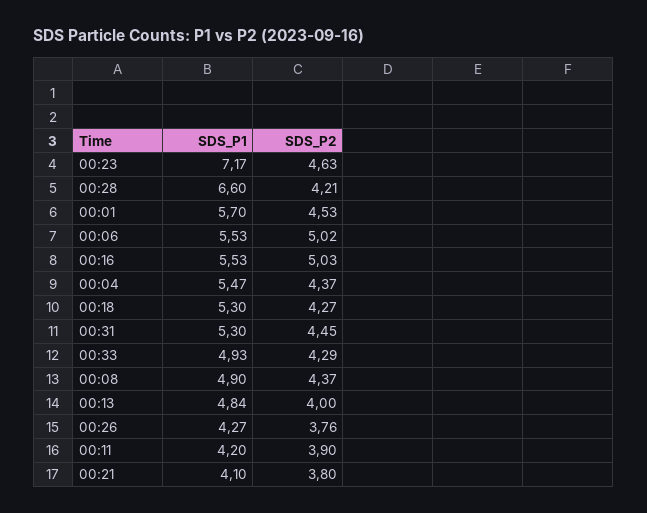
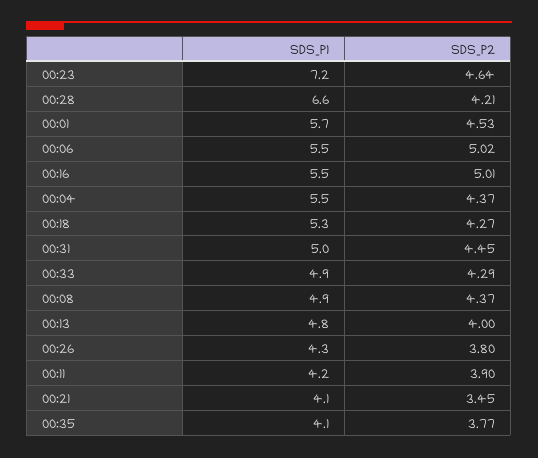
SDS_P2, 00:23: 4.63 -> 4.64
SDS_P2, 00:16: 5.03 -> 5.01
SDS_P1, 00:31: 5.3 -> 5
SDS_P2, 00:26: 3.76 -> 3.8
SDS_P2, 00:21: 3.8 -> 3.45
SDS_P1, 00:35: none -> 4.1
SDS_P2, 00:35: none -> 3.77

